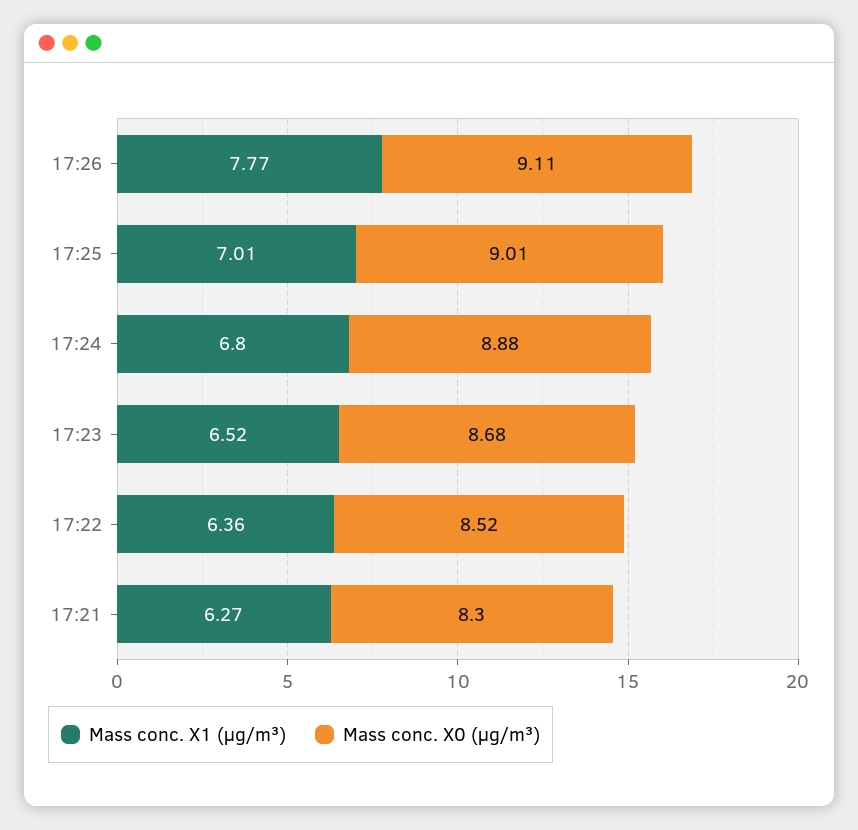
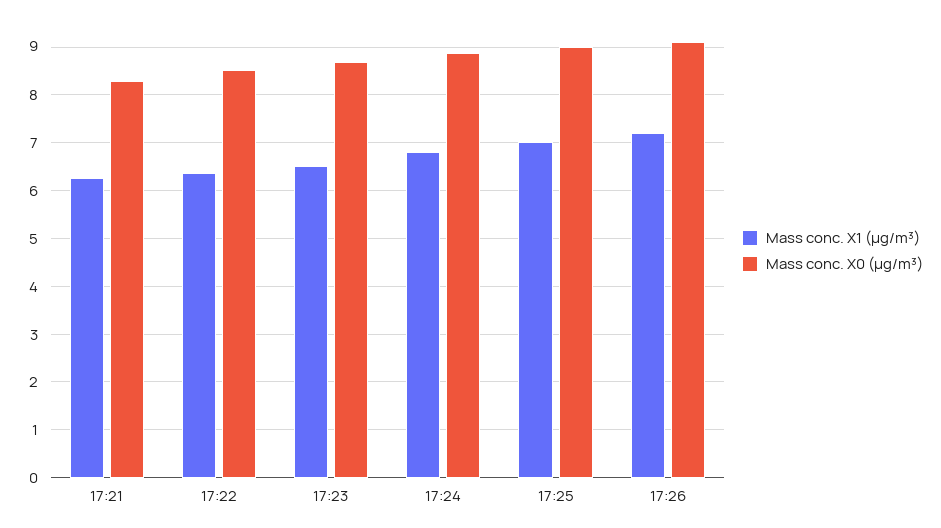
Mass conc. X1 (μg/m³), 17:26: 7.77 -> 7.2

